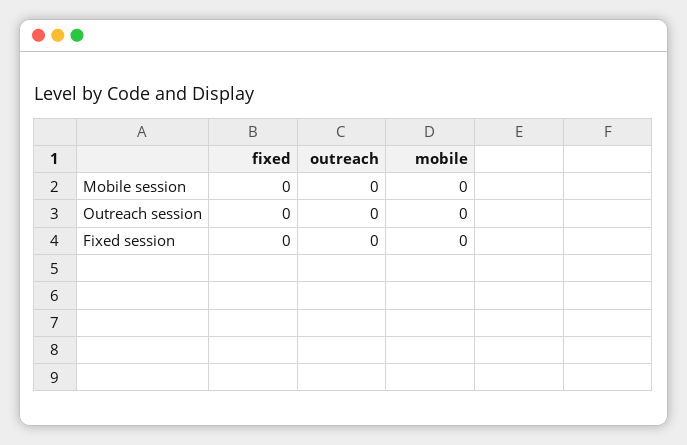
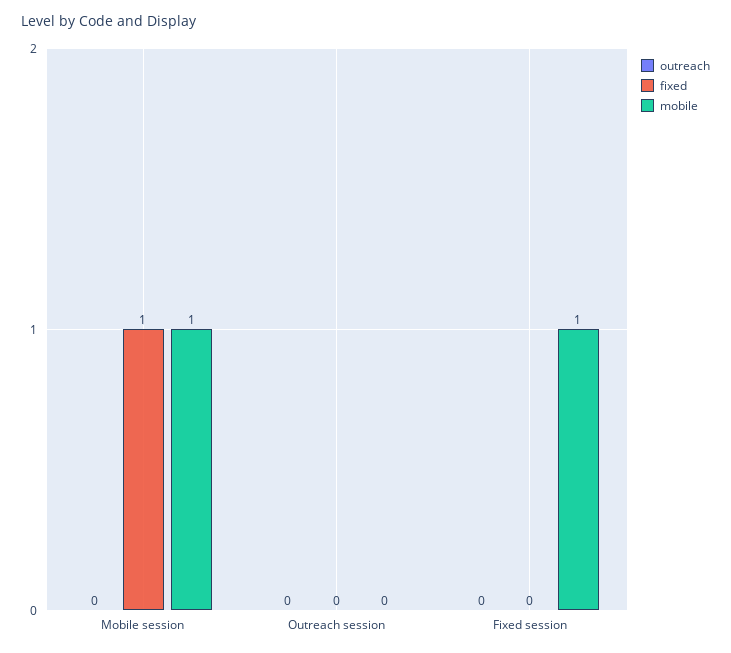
fixed, Mobile session: 0 -> 1
mobile, Mobile session: 0 -> 1
mobile, Fixed session: 0 -> 1

